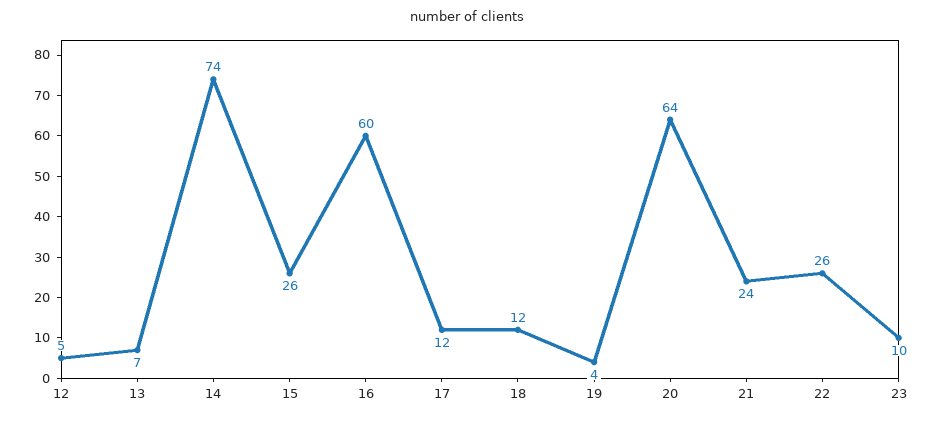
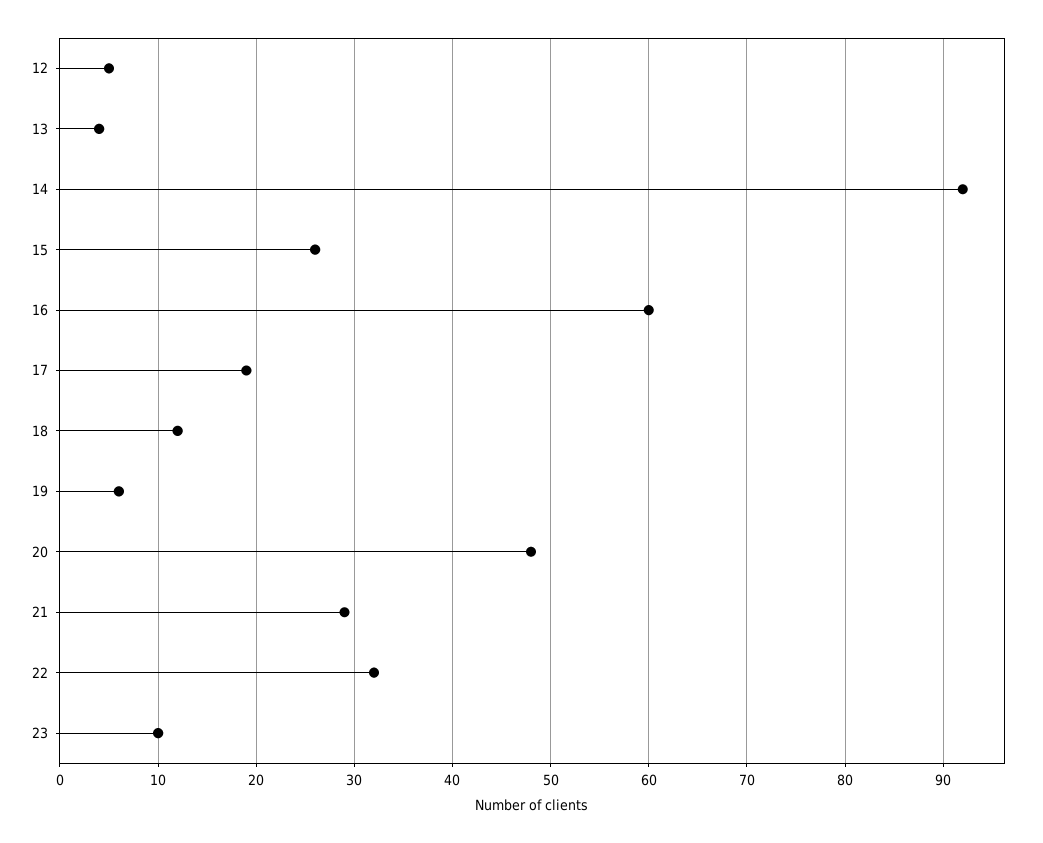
13: 7 -> 4
14: 74 -> 92
17: 12 -> 19
19: 4 -> 6
20: 64 -> 48
21: 24 -> 29
22: 26 -> 32

